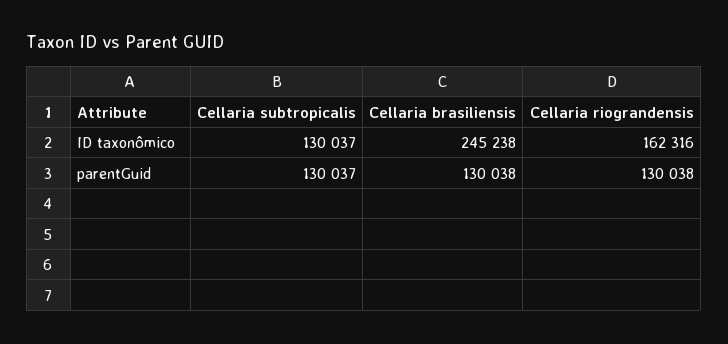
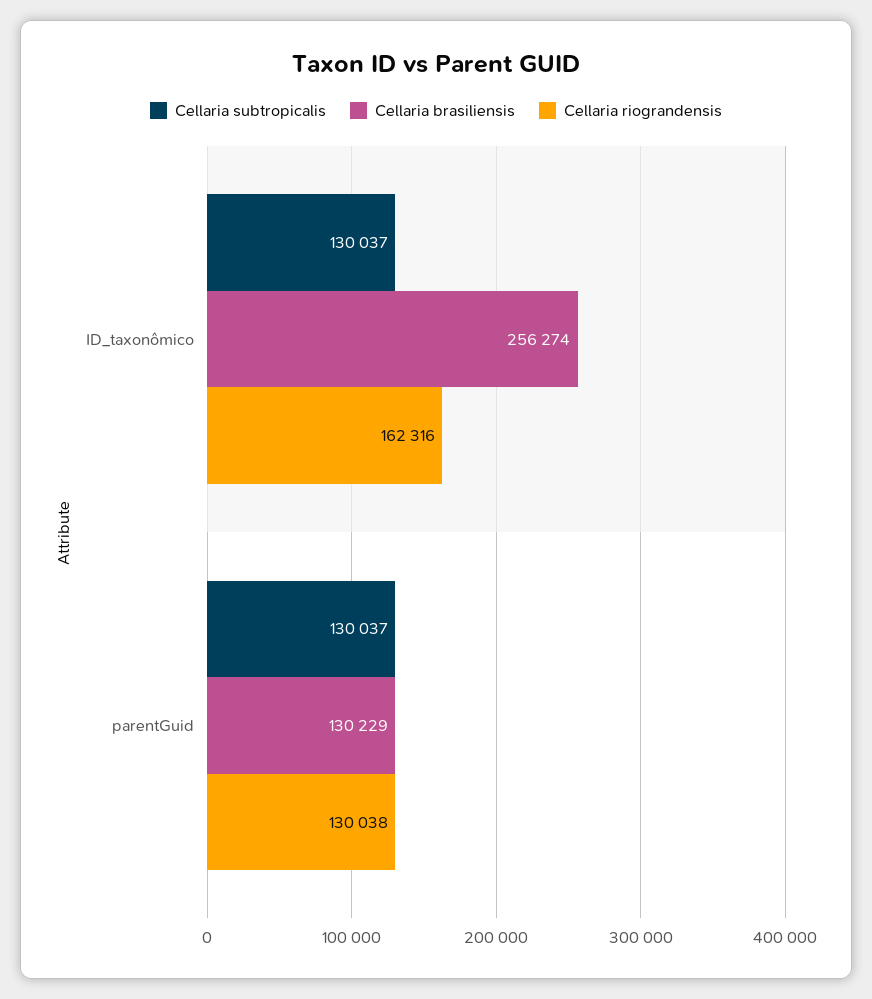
Cellaria brasiliensis, ID taxonômico: 245238 -> 256274
Cellaria brasiliensis, parentGuid: 130038 -> 130229

